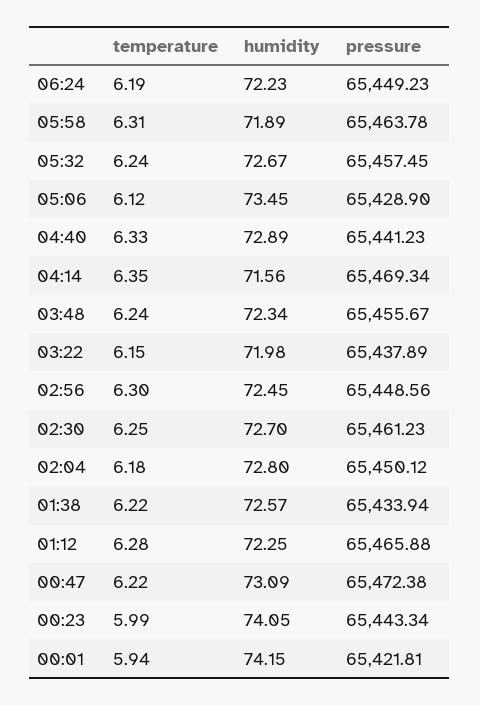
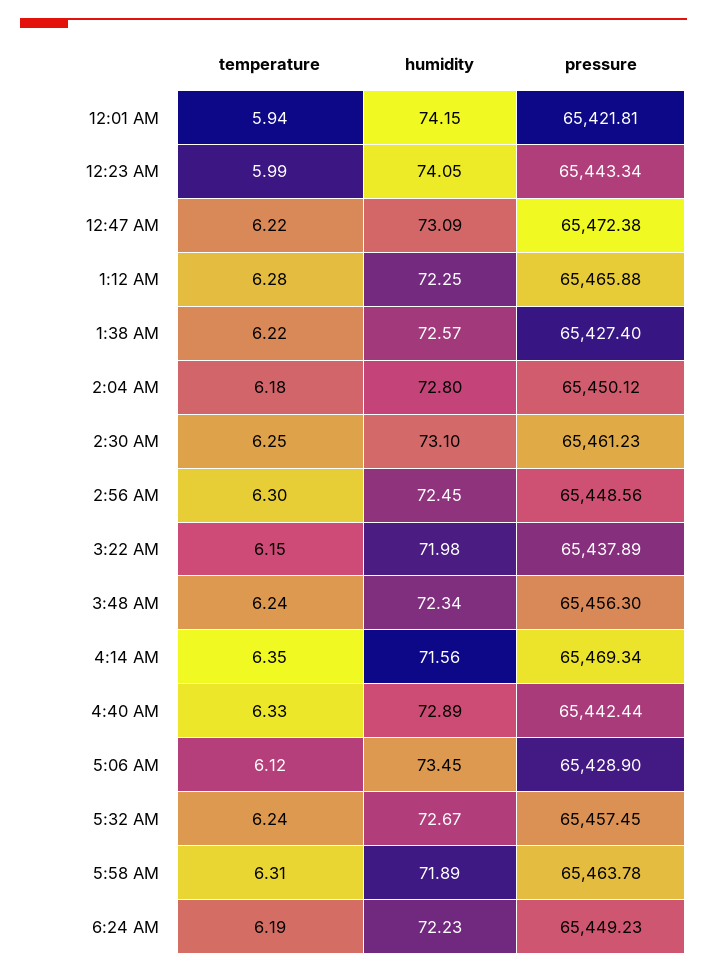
pressure, 04:40: 65441.23 -> 65442.44
pressure, 03:48: 65455.67 -> 65456.3
humidity, 02:30: 72.7 -> 73.1
pressure, 01:38: 65433.94 -> 65427.4

